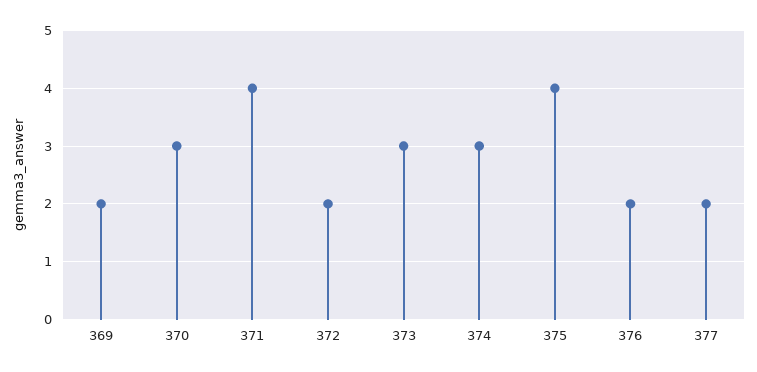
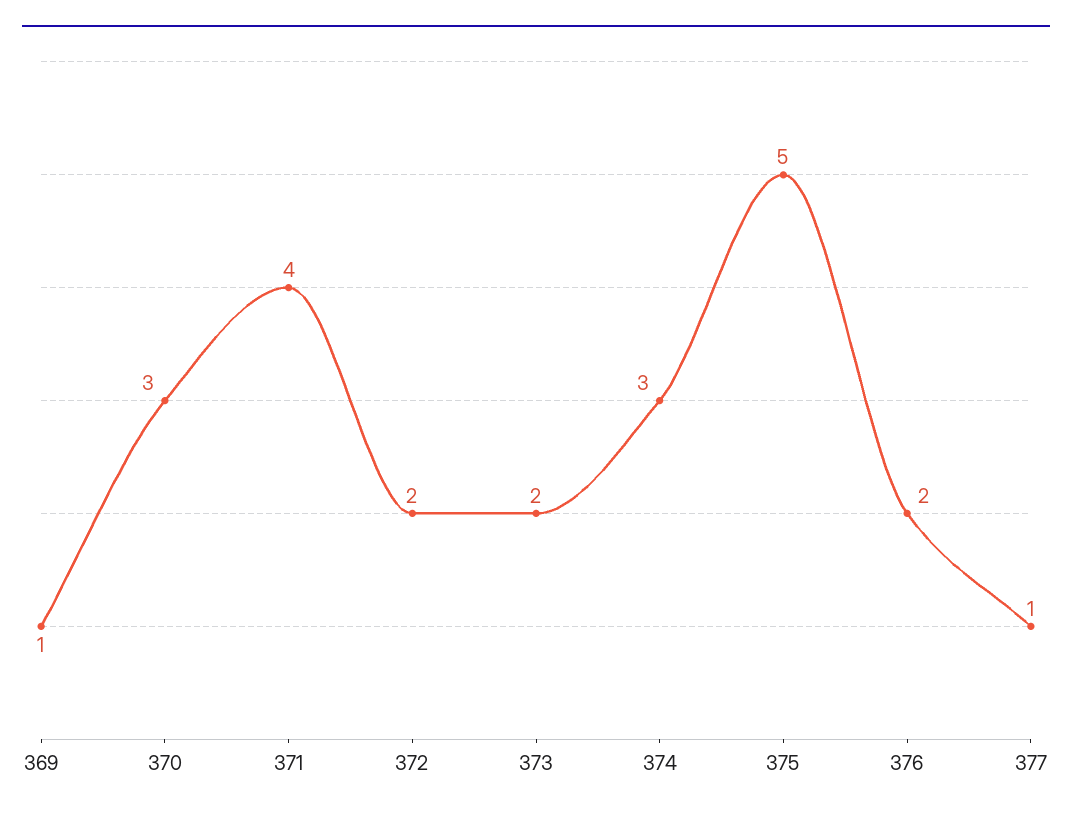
369: 2 -> 1
373: 3 -> 2
375: 4 -> 5
377: 2 -> 1

